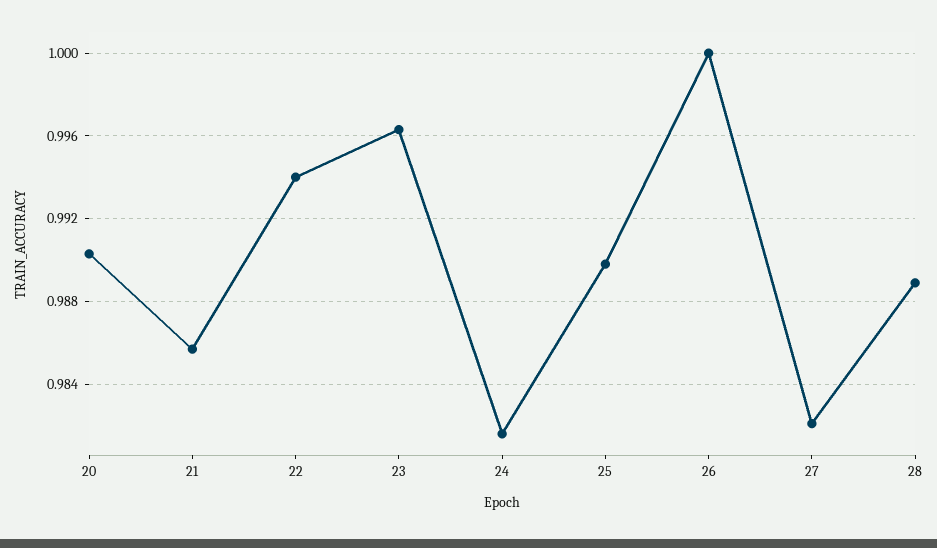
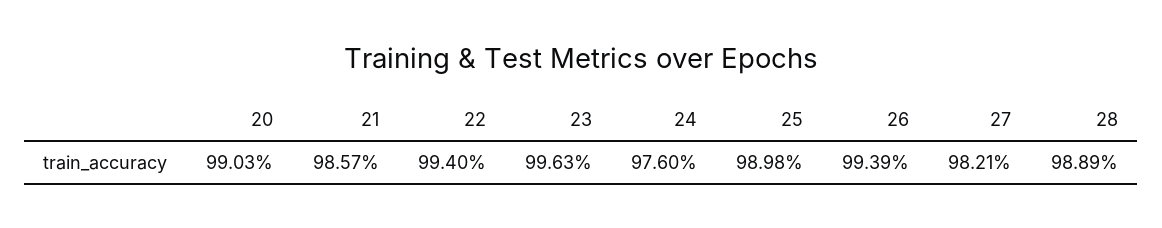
24: 0.9815 -> 0.976
26: 1 -> 0.9939

